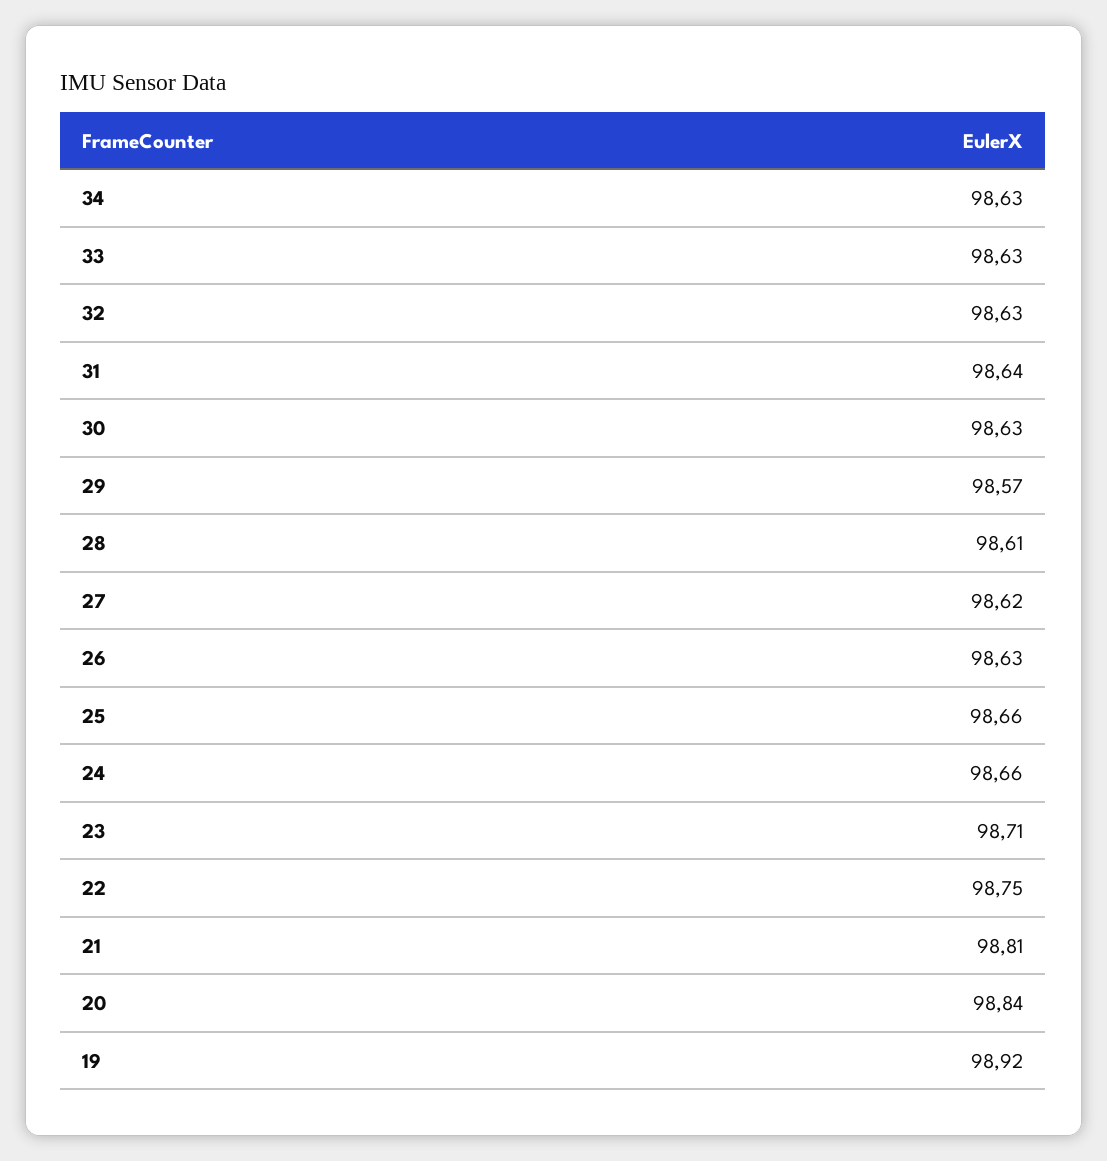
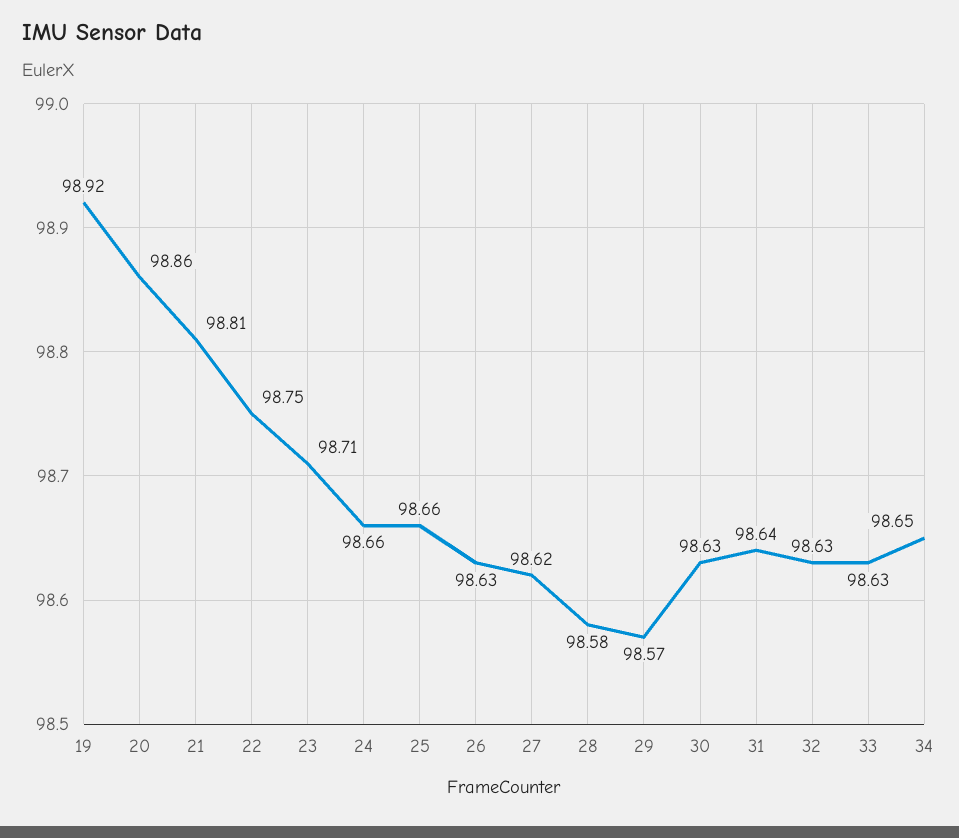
34: 98.63 -> 98.65
28: 98.61 -> 98.58
20: 98.84 -> 98.86

